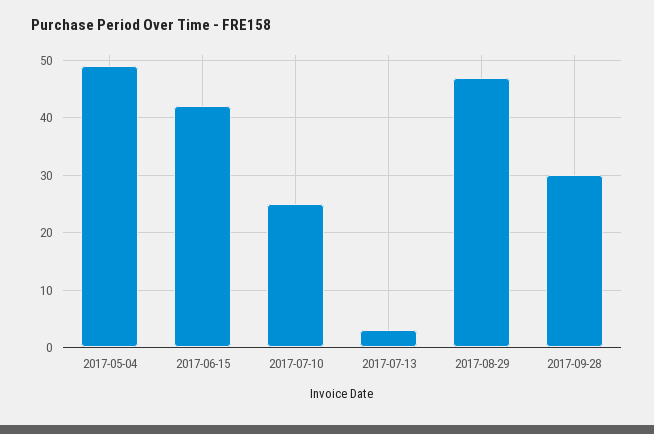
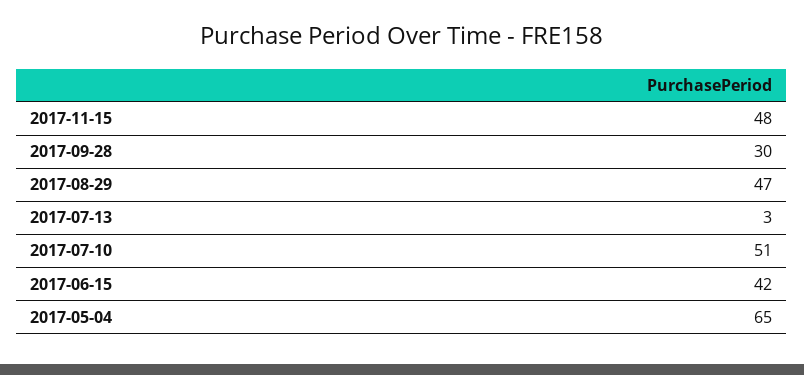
2017-05-04: 50 -> 65
2017-07-10: 25 -> 51
2017-11-15: none -> 48

